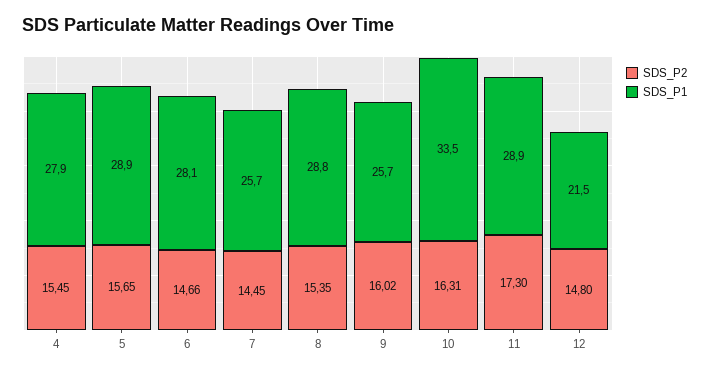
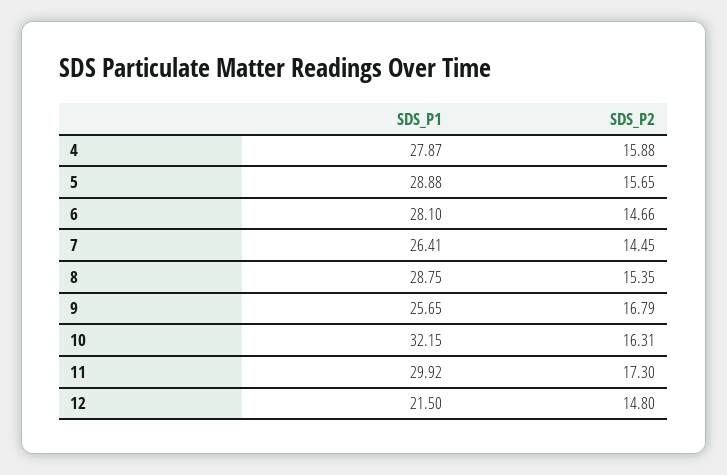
SDS_P2, 4: 15.45 -> 15.88
SDS_P1, 7: 25.7 -> 26.41
SDS_P2, 9: 16.02 -> 16.79
SDS_P1, 10: 33.5 -> 32.15
SDS_P1, 11: 28.9 -> 29.92

